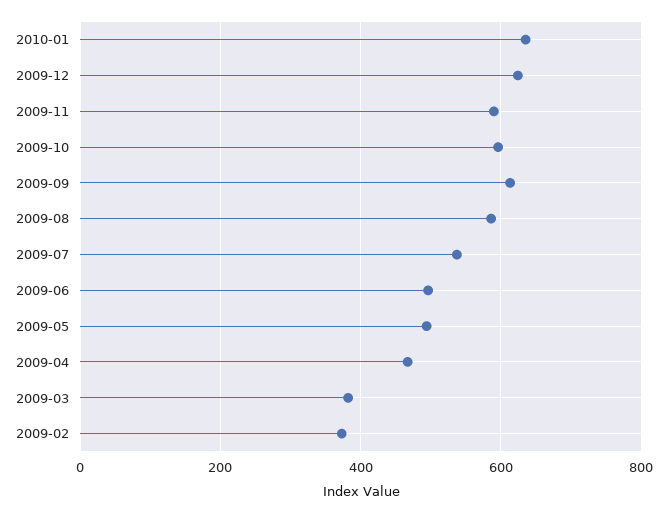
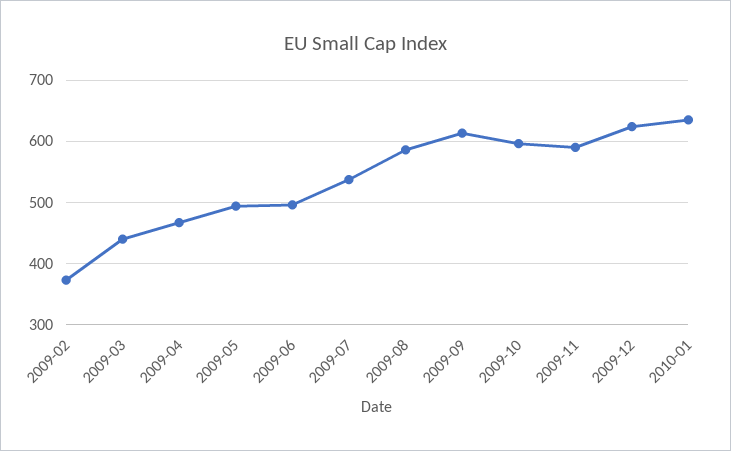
2009-03: 380 -> 440

